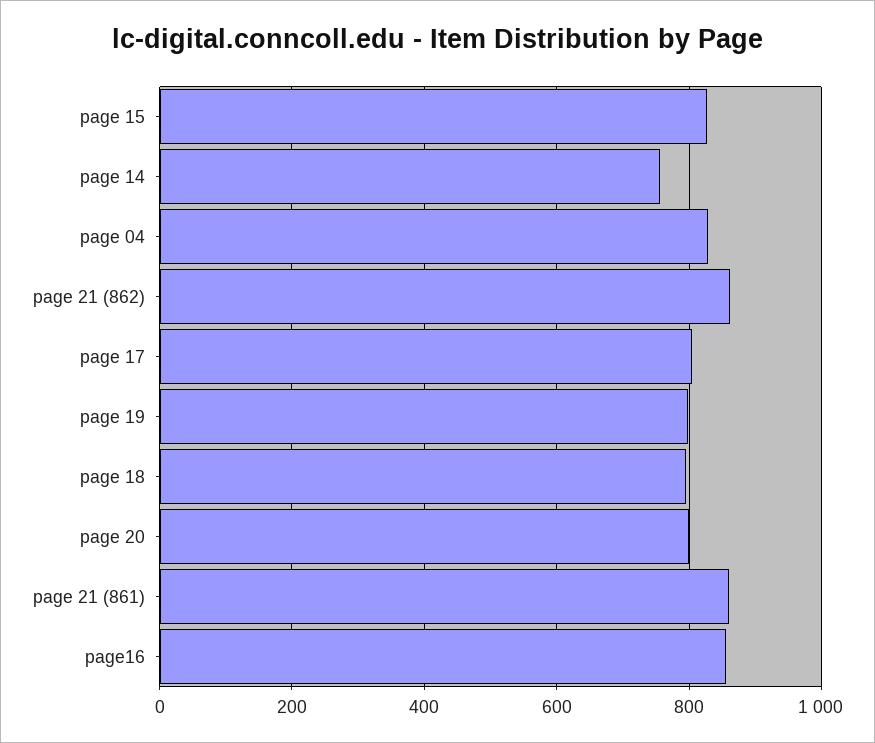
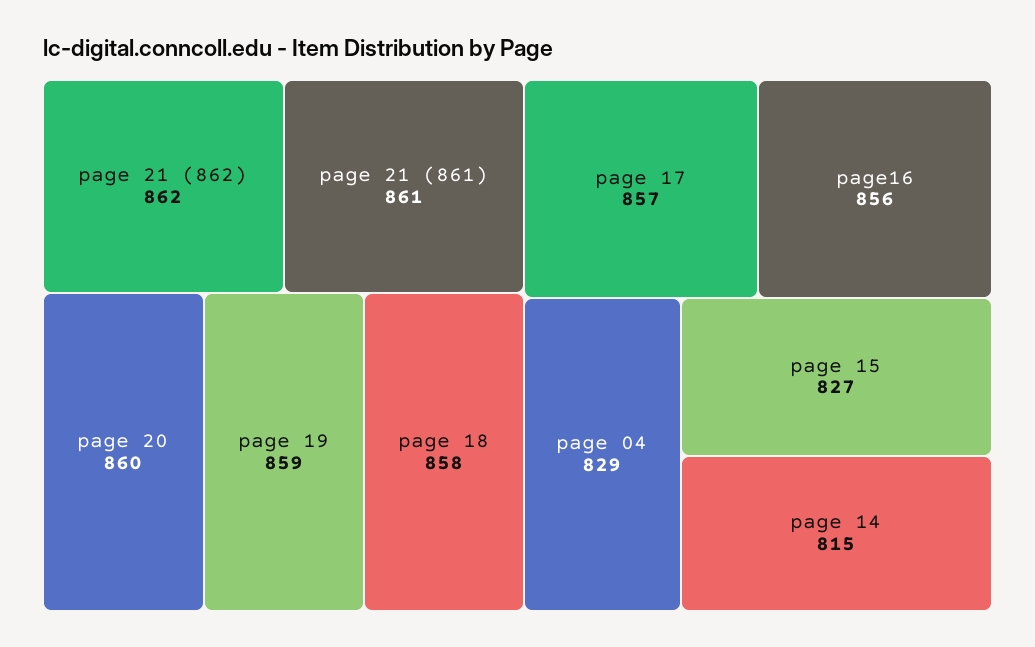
page 14: 760 -> 815
page 17: 800 -> 857
page 19: 800 -> 859
page 18: 800 -> 858
page 20: 800 -> 860

